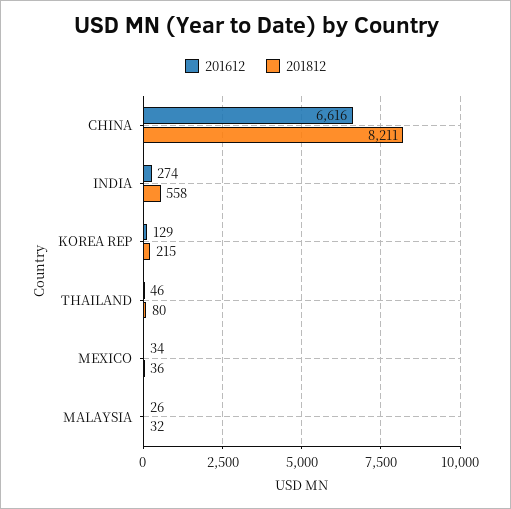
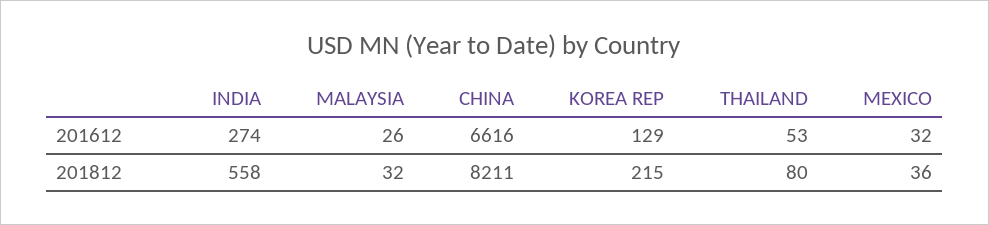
201612, THAILAND: 46 -> 53
201612, MEXICO: 34 -> 32

